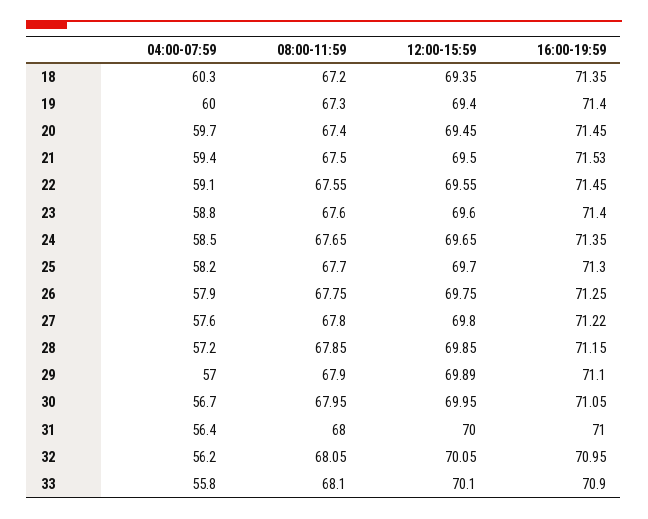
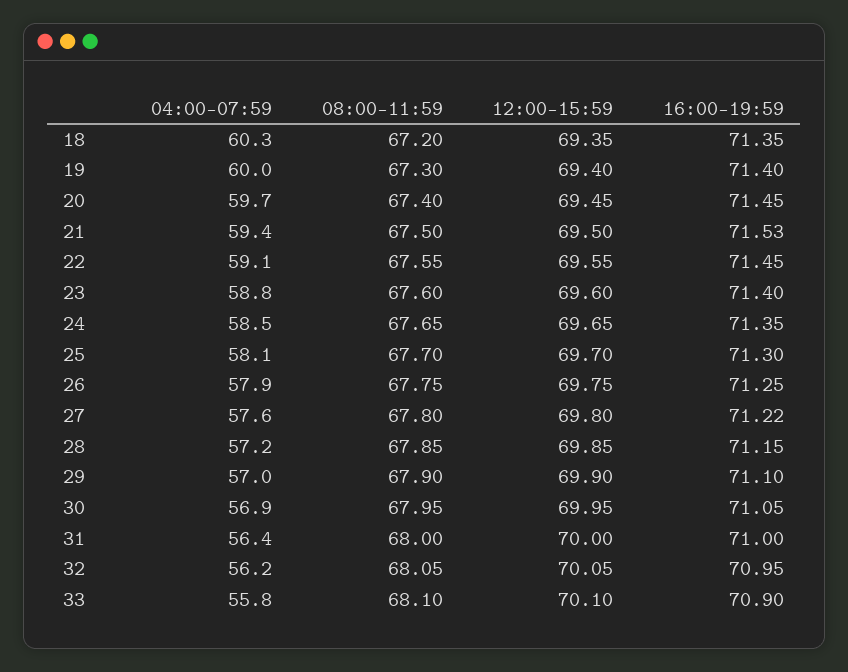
04:00-07:59, 25: 58.2 -> 58.1
12:00-15:59, 29: 69.89 -> 69.9
04:00-07:59, 30: 56.7 -> 56.9

